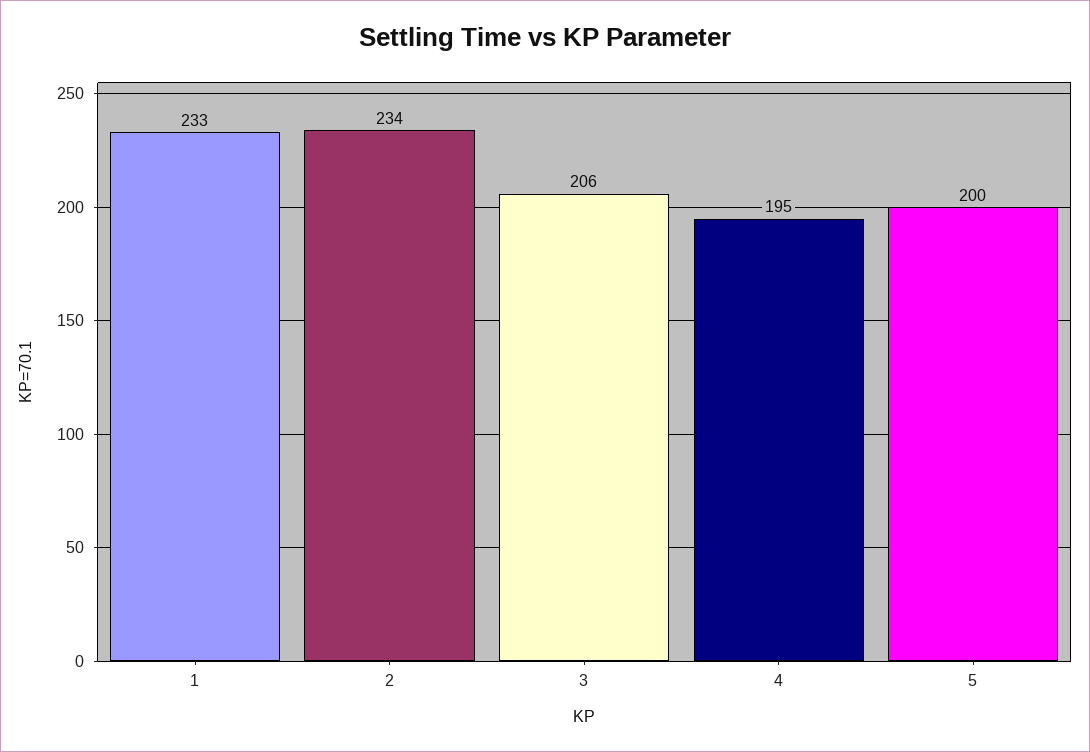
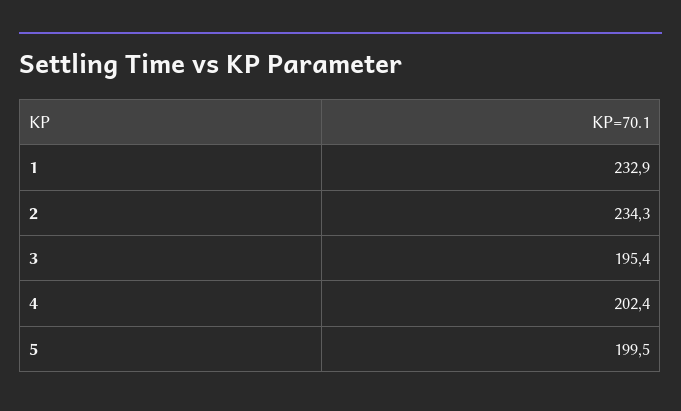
3: 206 -> 195.4
4: 195 -> 202.4

